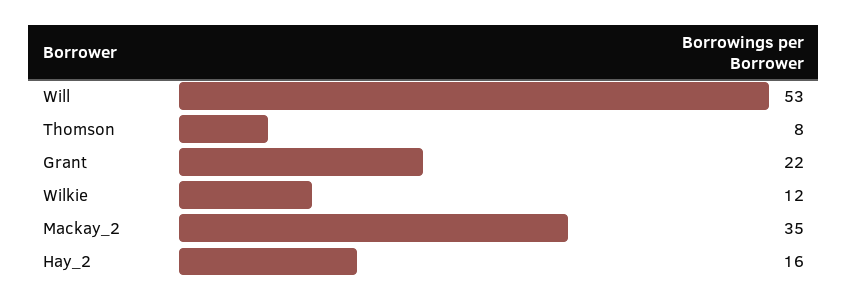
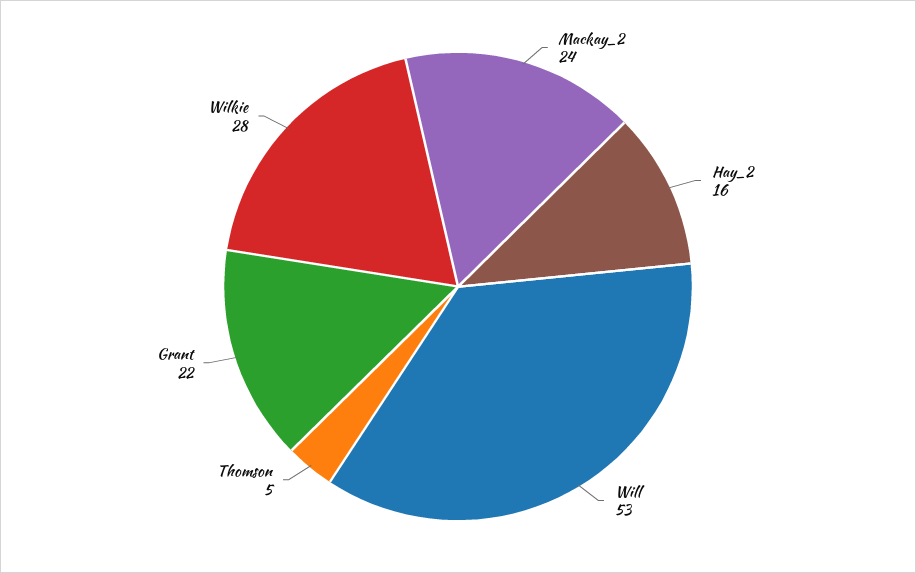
Thomson: 8 -> 5
Wilkie: 12 -> 28
Mackay_2: 35 -> 24

